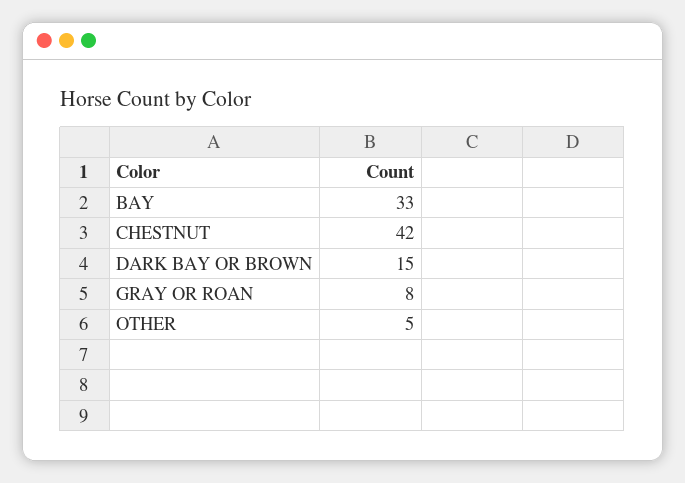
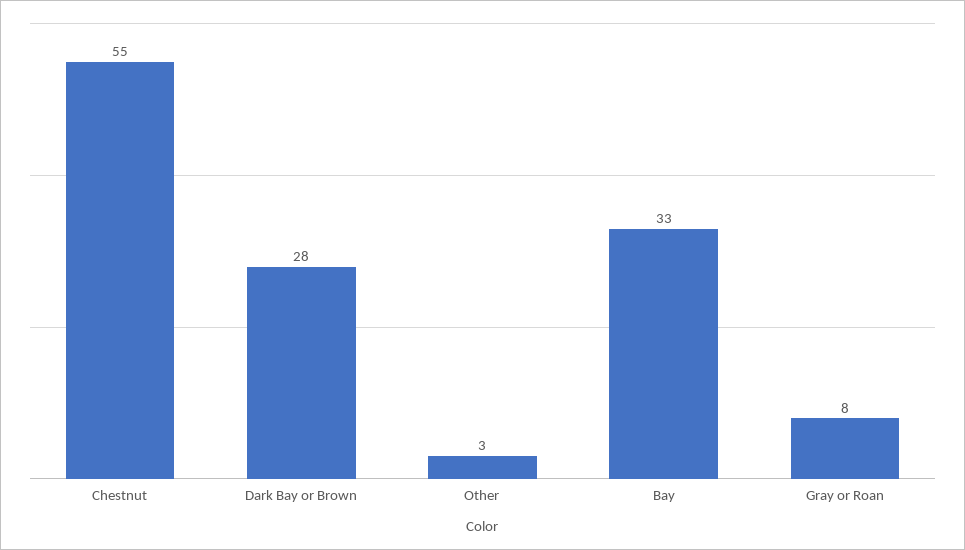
CHESTNUT: 42 -> 55
DARK BAY OR BROWN: 15 -> 28
OTHER: 5 -> 3

